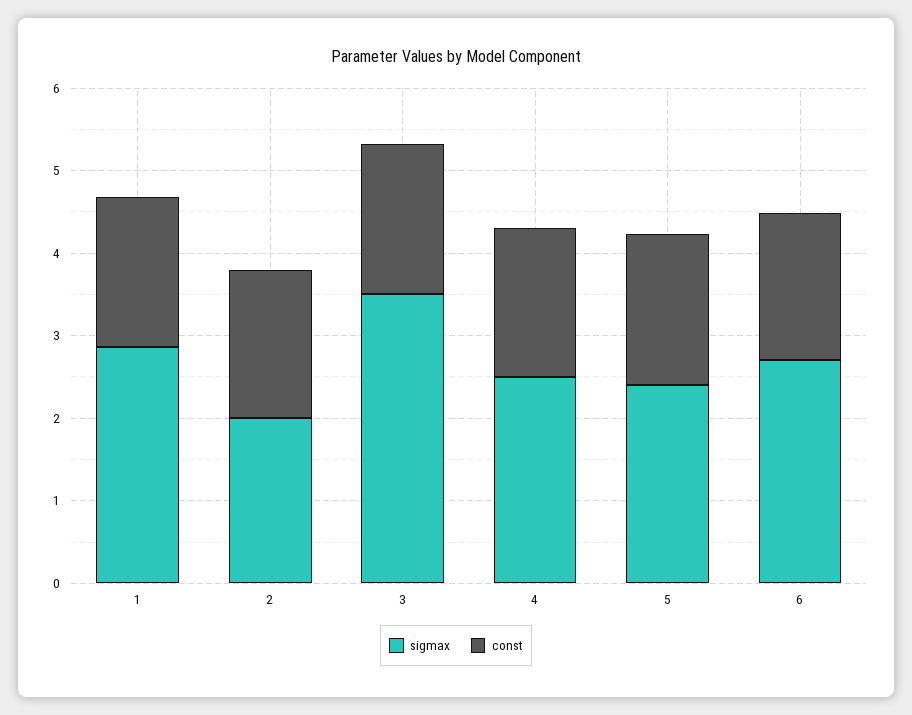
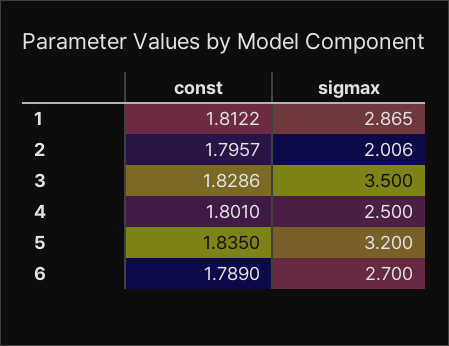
sigmax, 5: 2.4 -> 3.2

